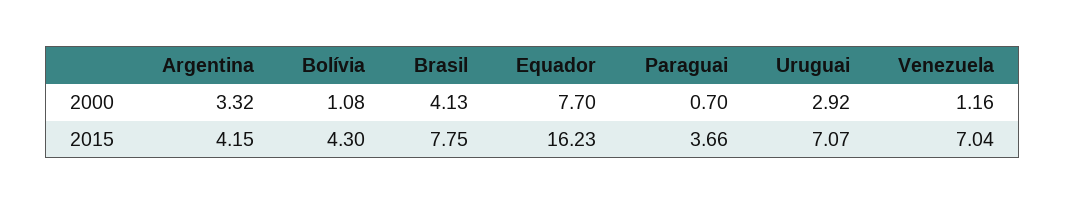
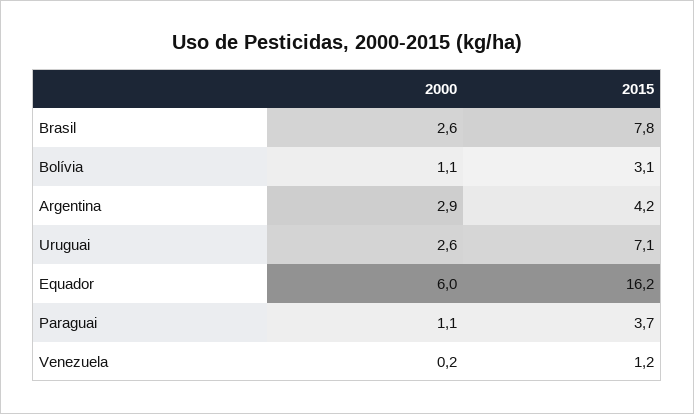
Argentina, 2000: 3.32 -> 2.9
Brasil, 2000: 4.13 -> 2.6
Equador, 2000: 7.7 -> 6
Paraguai, 2000: 0.7 -> 1.1
Uruguai, 2000: 2.92 -> 2.6
Venezuela, 2000: 1.16 -> 0.2
Bolívia, 2015: 4.3 -> 3.1
Venezuela, 2015: 7.04 -> 1.2

